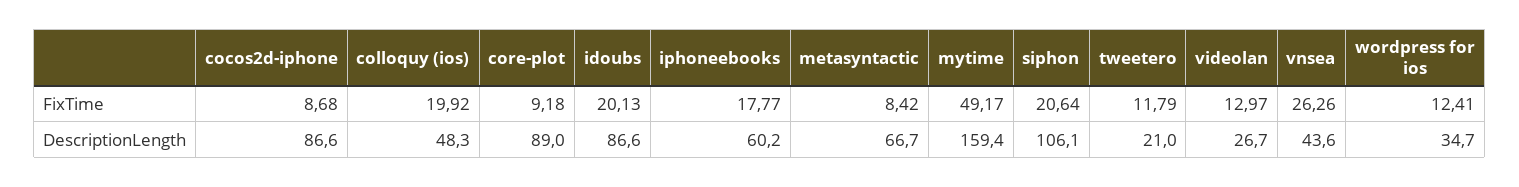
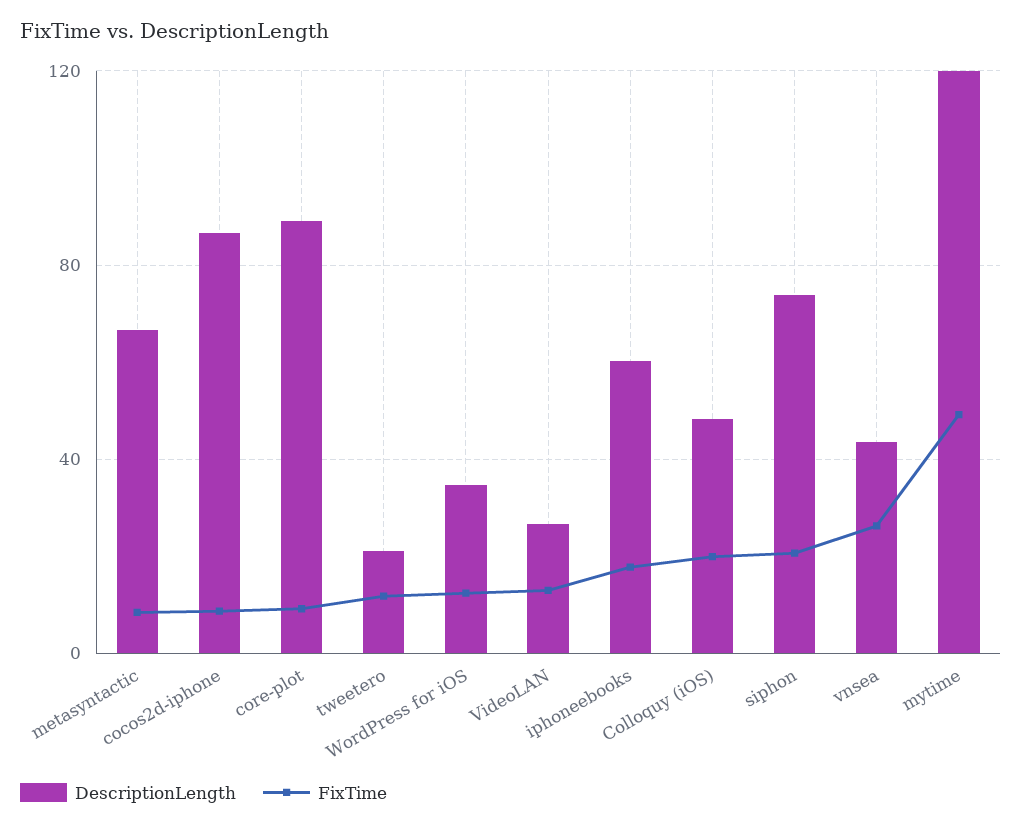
FixTime, idoubs: 20.13 -> none
DescriptionLength, idoubs: 86.6 -> none
DescriptionLength, mytime: 159.4 -> 120
DescriptionLength, siphon: 106.1 -> 75

